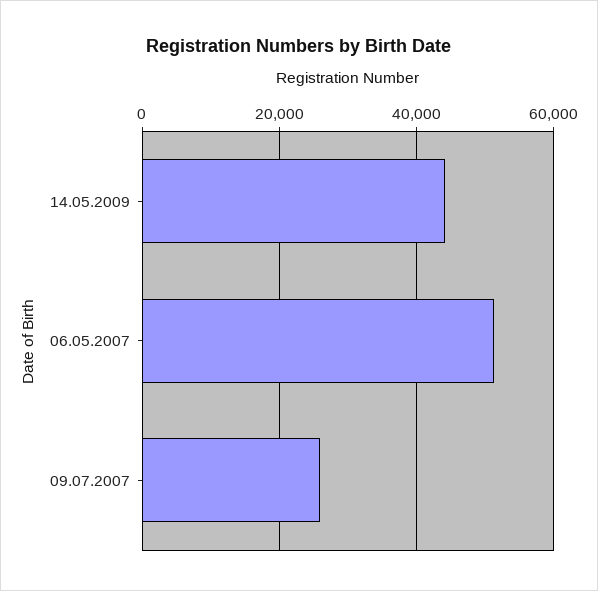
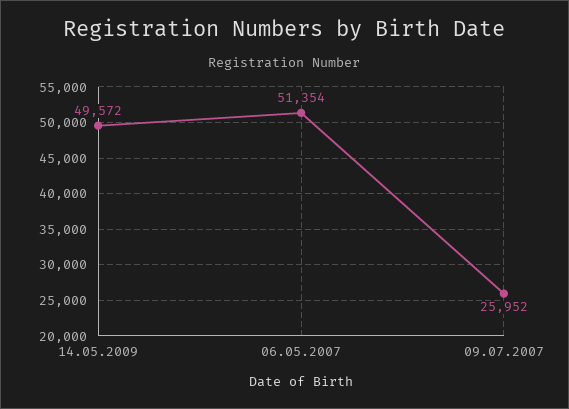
14.05.2009: 44000 -> 49572

